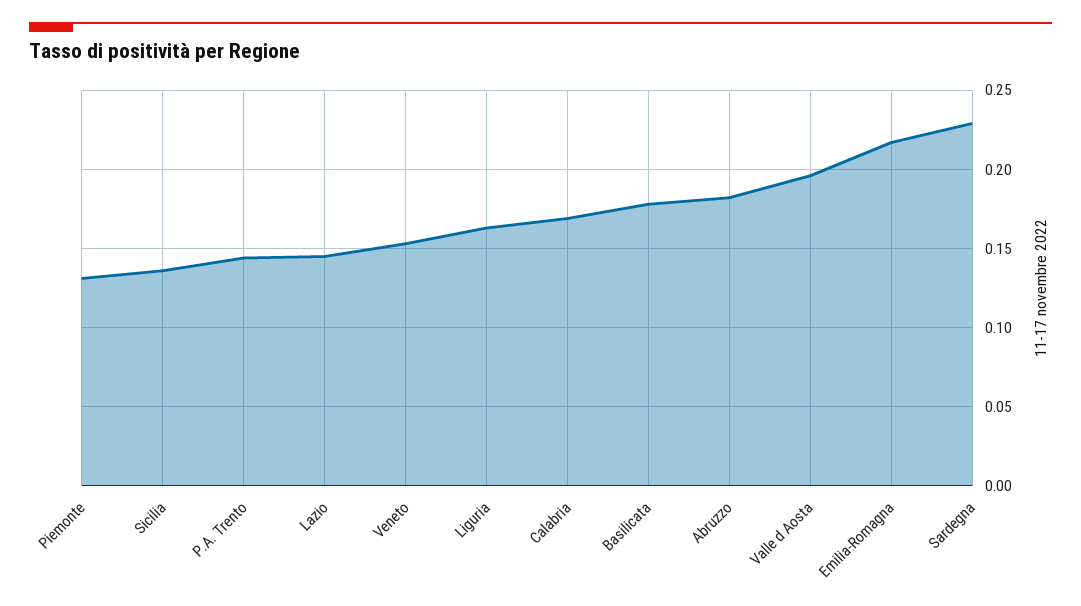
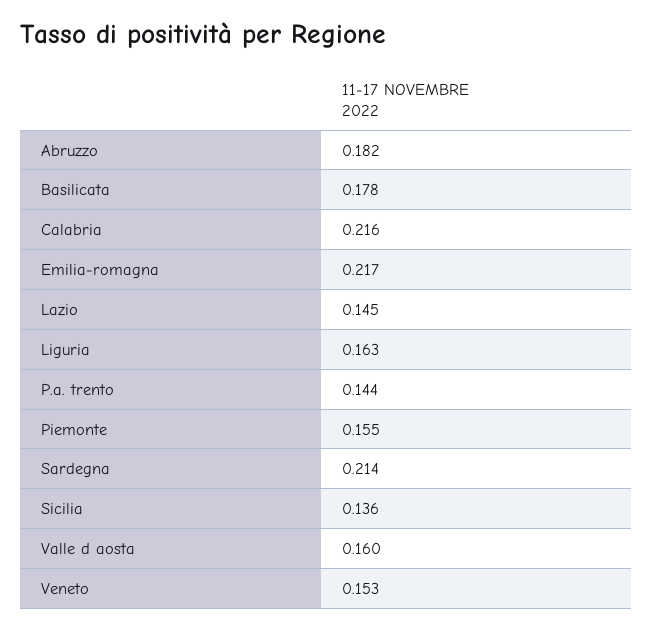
Piemonte: 0.13 -> 0.155
Calabria: 0.17 -> 0.216
Valle d Aosta: 0.195 -> 0.16
Sardegna: 0.23 -> 0.214

